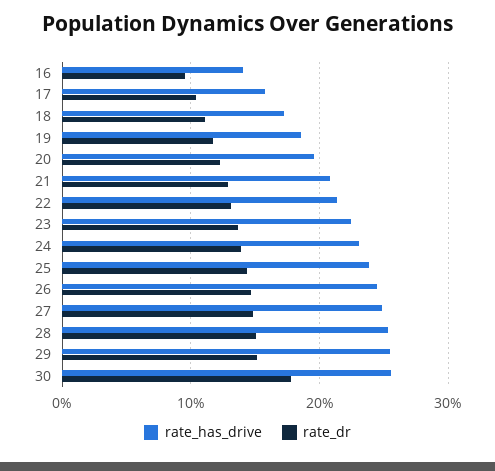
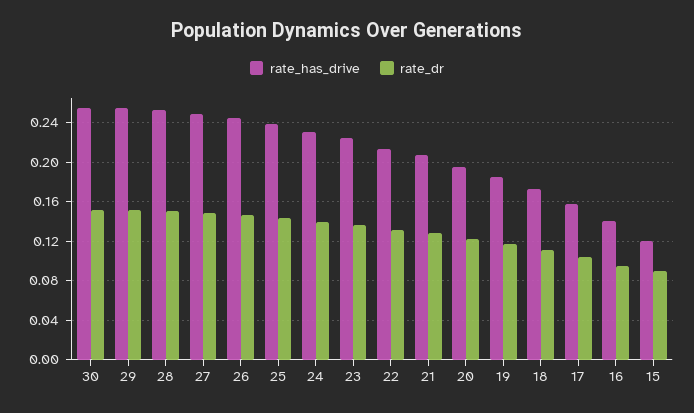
rate_dr, 30: 0.18 -> 0.15
rate_has_drive, 15: none -> 0.12
rate_dr, 15: none -> 0.09

